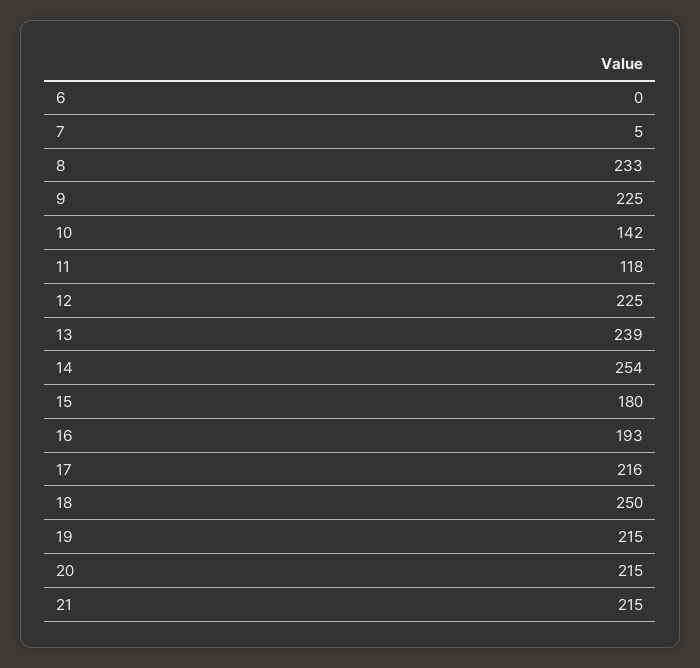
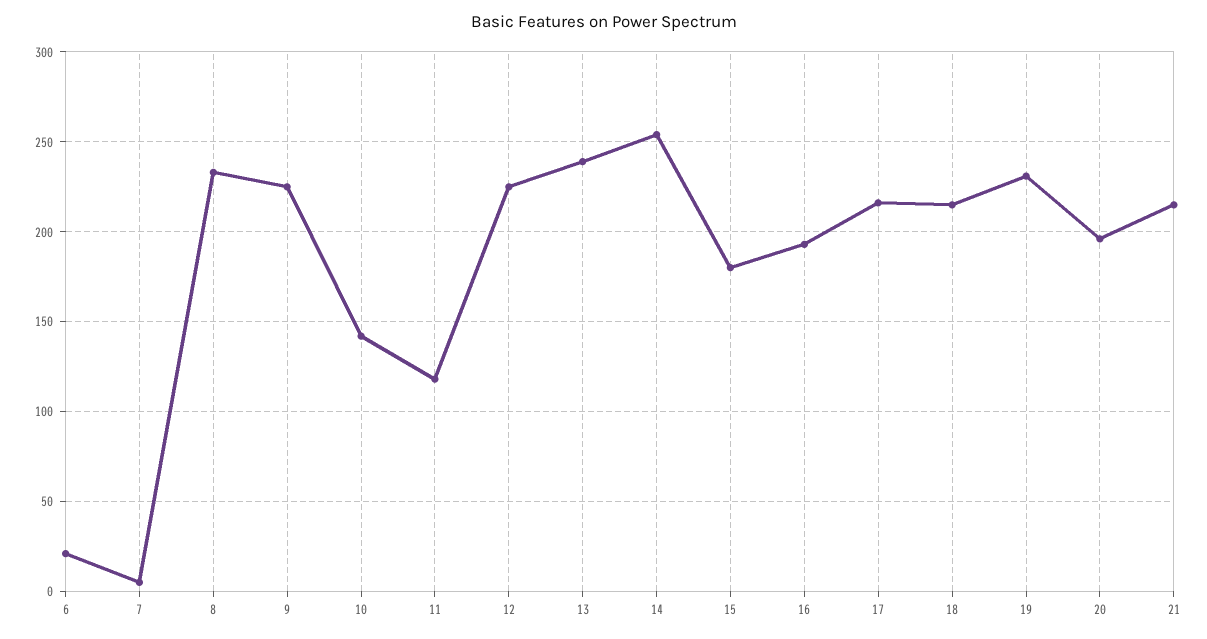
6: 0 -> 20
18: 250 -> 215
19: 215 -> 230
20: 215 -> 195

